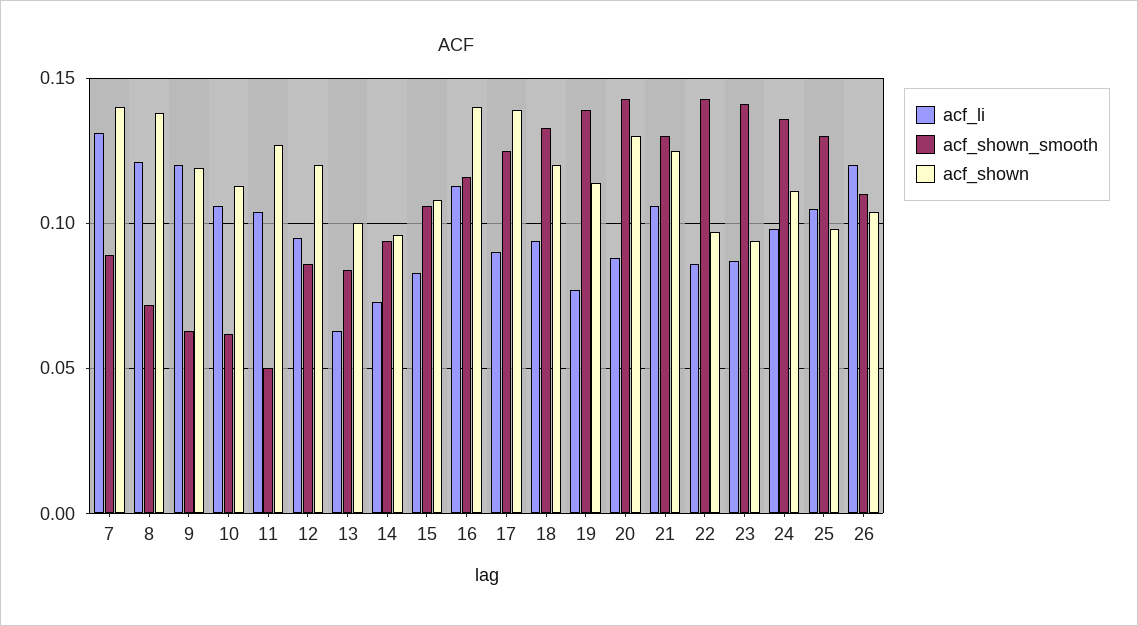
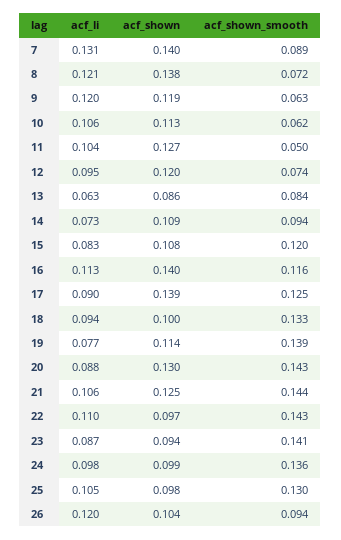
acf_shown_smooth, 12: 0.085 -> 0.074
acf_shown, 13: 0.1 -> 0.086
acf_shown, 14: 0.095 -> 0.109
acf_shown_smooth, 15: 0.105 -> 0.12
acf_shown, 18: 0.12 -> 0.1
acf_shown_smooth, 21: 0.13 -> 0.144
acf_li, 22: 0.085 -> 0.11
acf_shown, 24: 0.11 -> 0.099
acf_shown_smooth, 26: 0.11 -> 0.094

